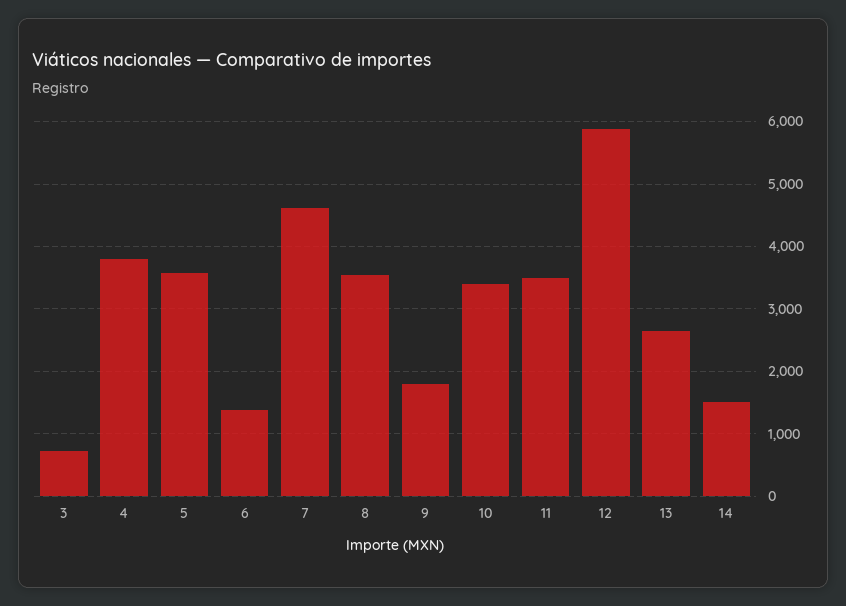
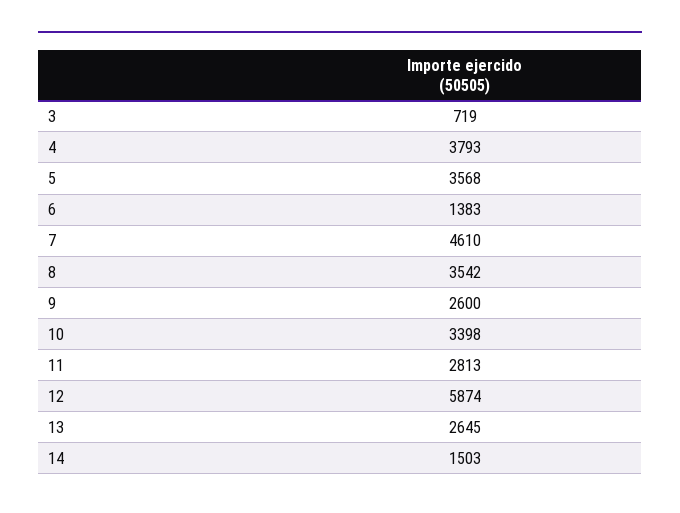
9: 1800 -> 2600
11: 3500 -> 2813

